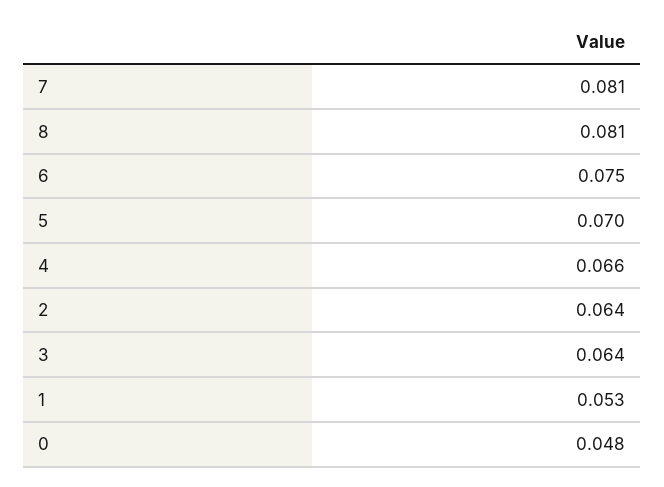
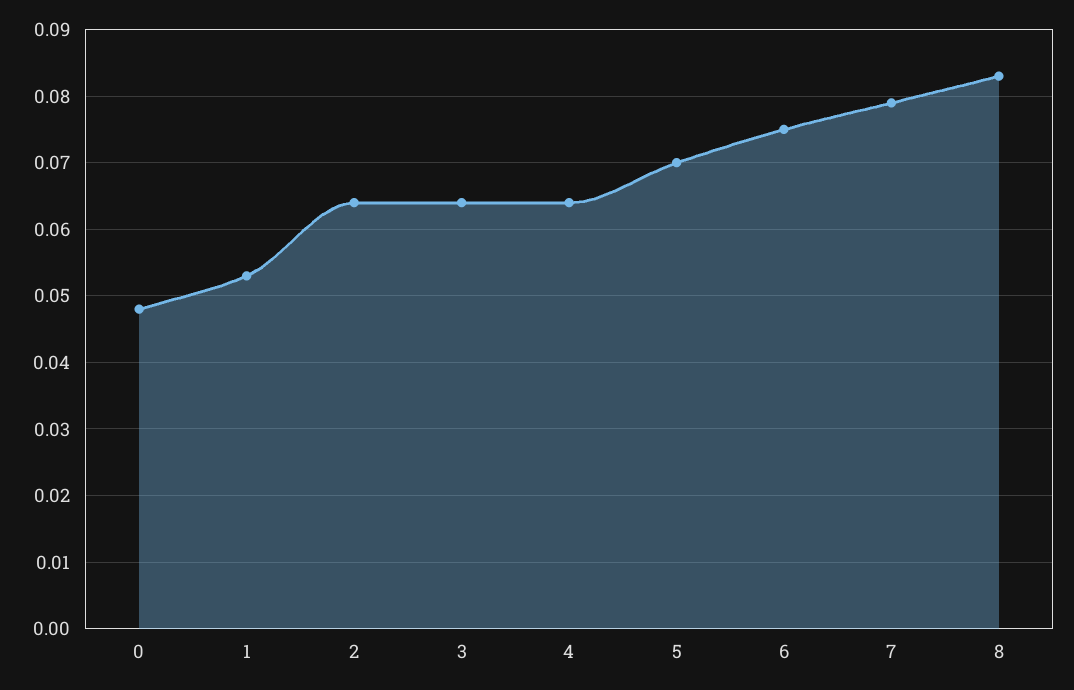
7: 0.081 -> 0.079
8: 0.081 -> 0.083
4: 0.066 -> 0.064

